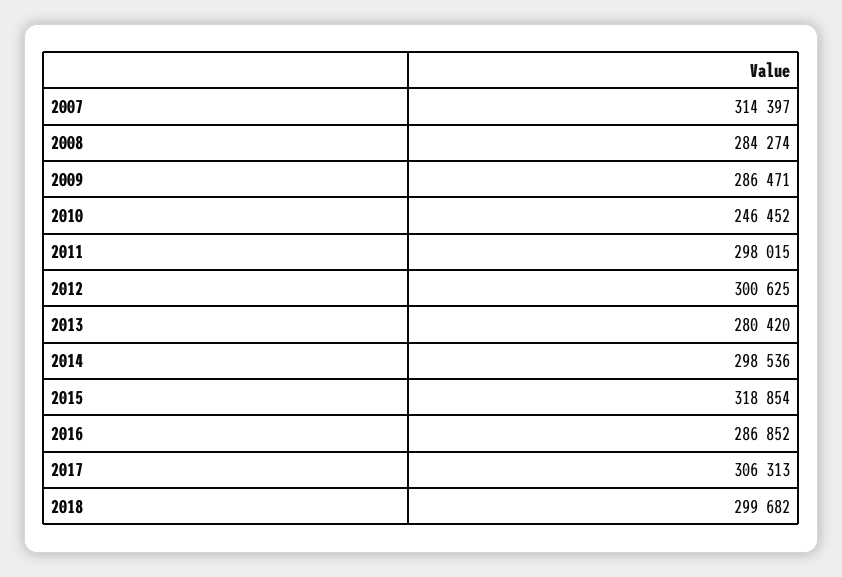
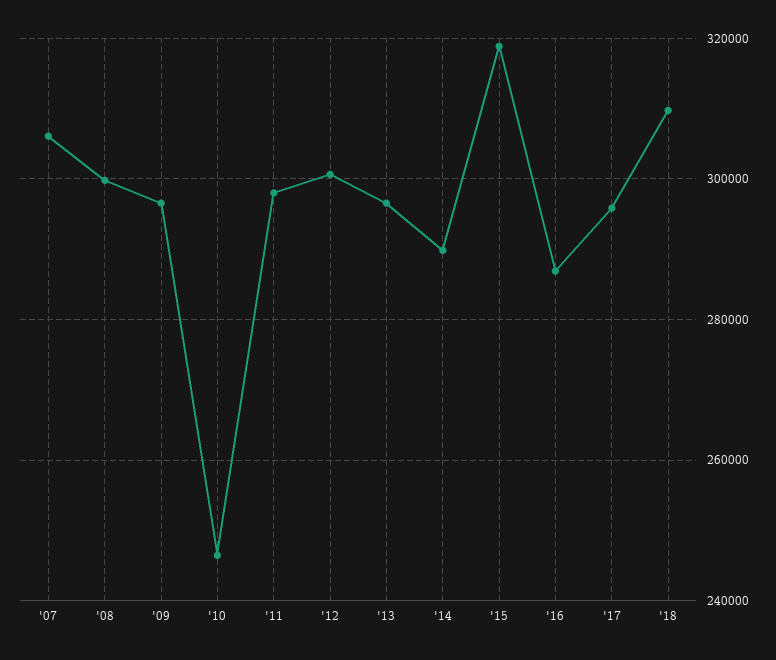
2007: 314397 -> 306000
2008: 284274 -> 300000
2009: 286471 -> 296000
2013: 280420 -> 296000
2014: 298536 -> 290000
2017: 306313 -> 296000
2018: 299682 -> 310000

